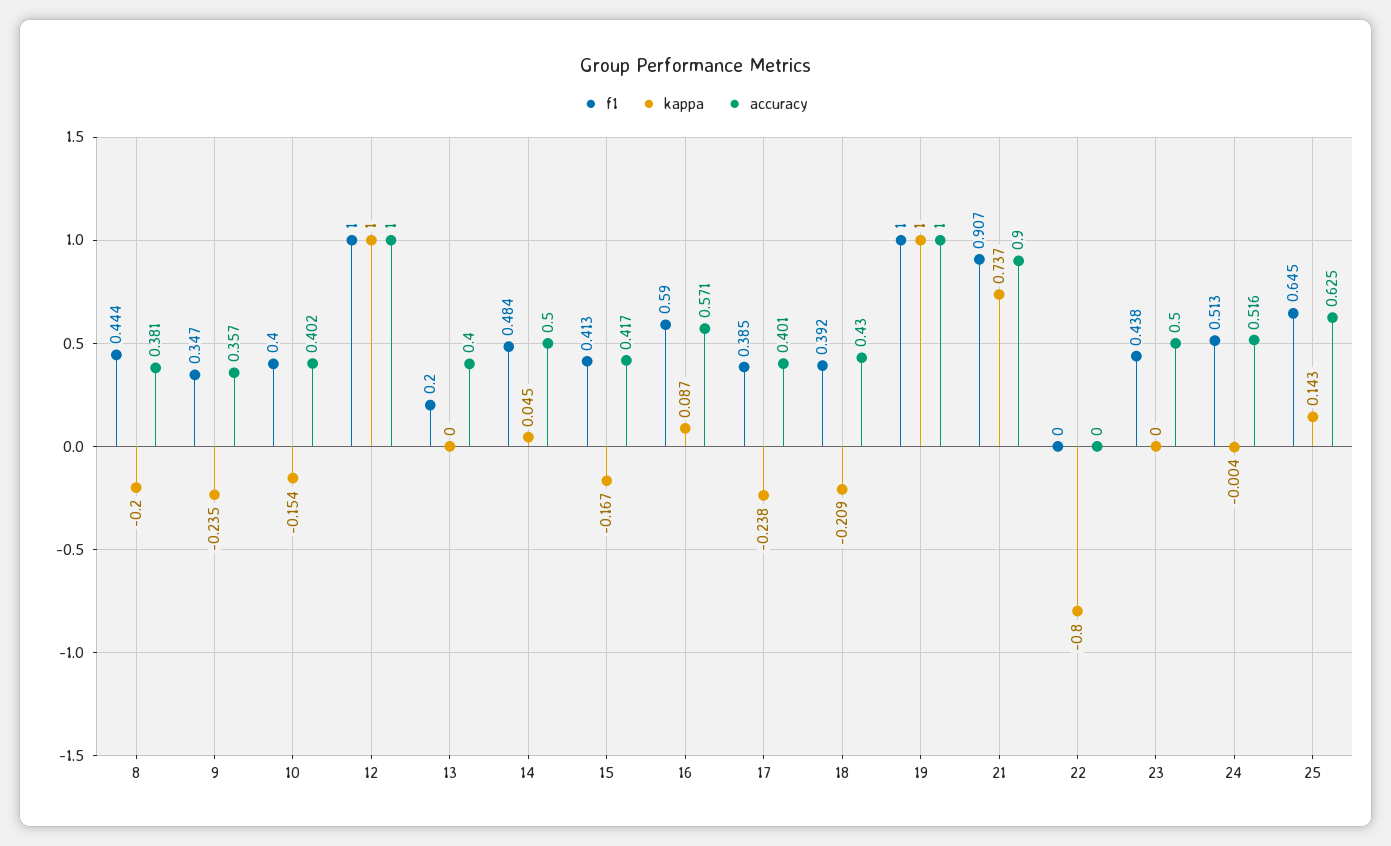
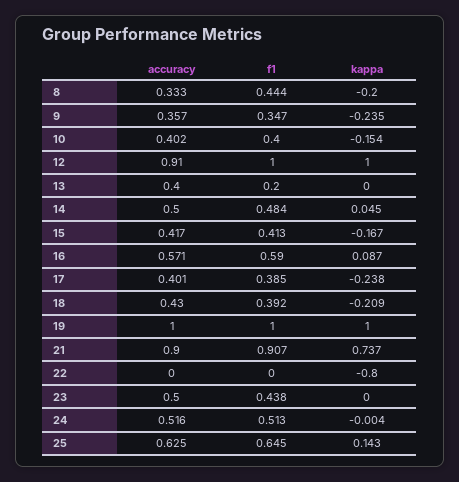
accuracy, 8: 0.381 -> 0.333
accuracy, 12: 1 -> 0.91

